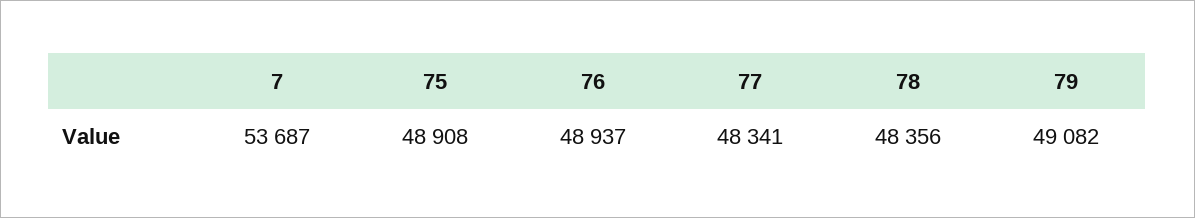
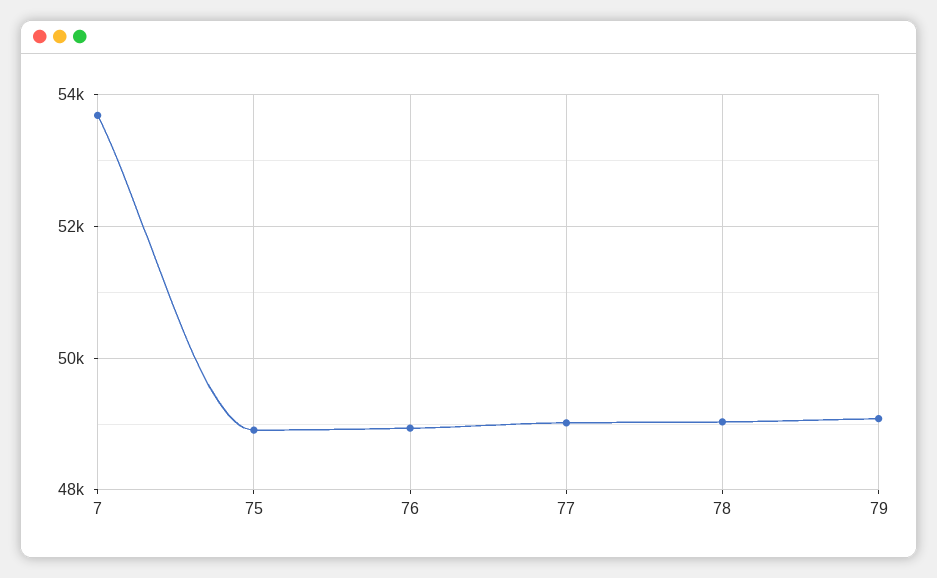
77: 48341 -> 49000
78: 48356 -> 49000

